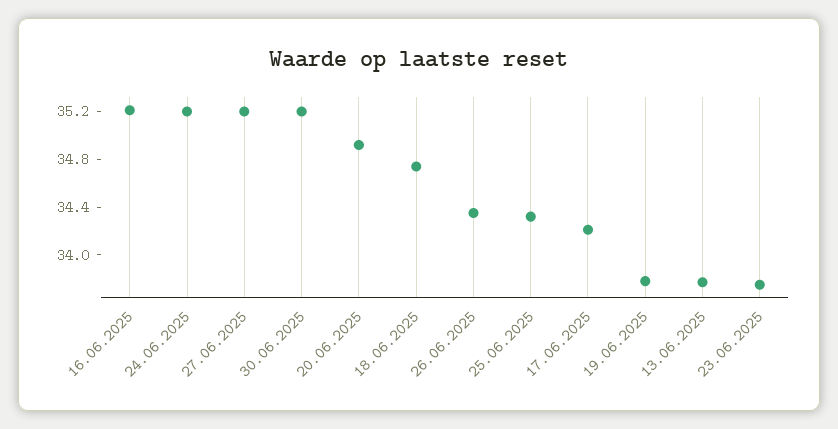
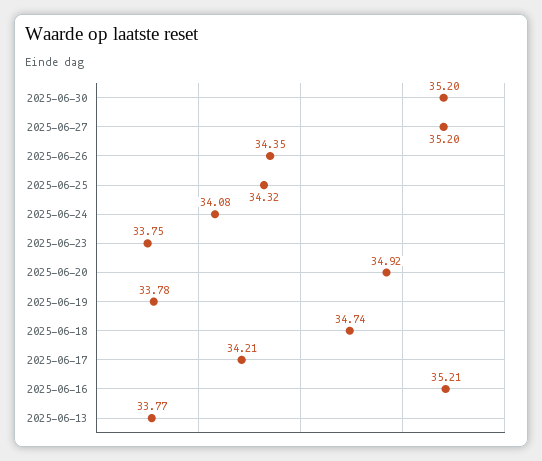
24.06.2025: 35.2 -> 34.08

